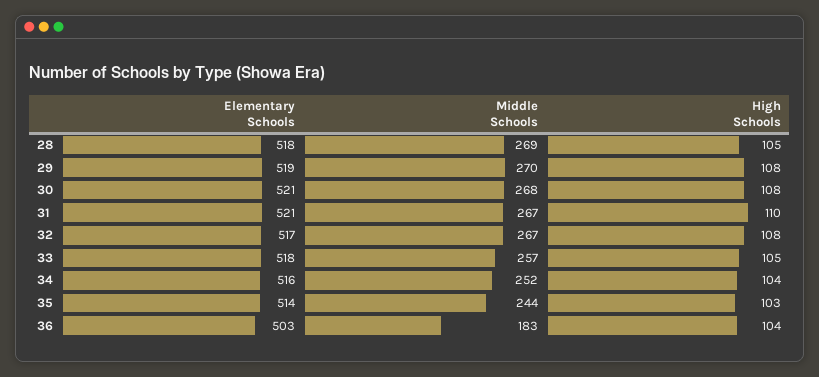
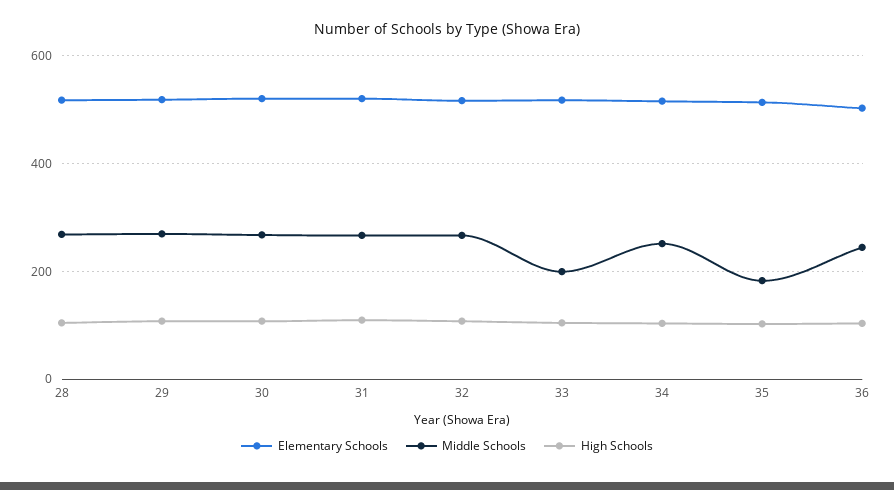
Middle Schools, 33: 257 -> 200
Middle Schools, 35: 244 -> 180
Middle Schools, 36: 183 -> 240

